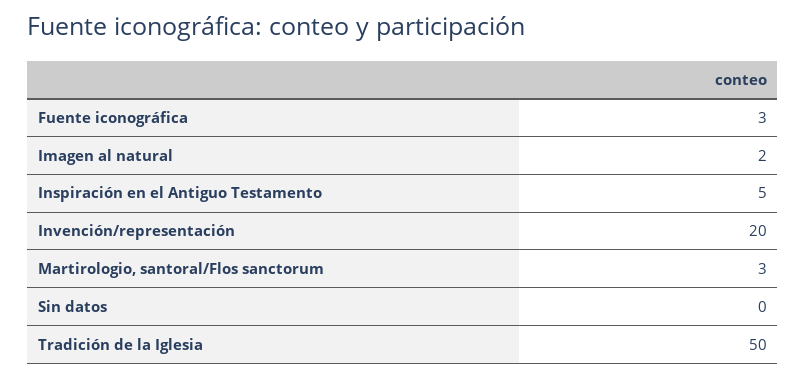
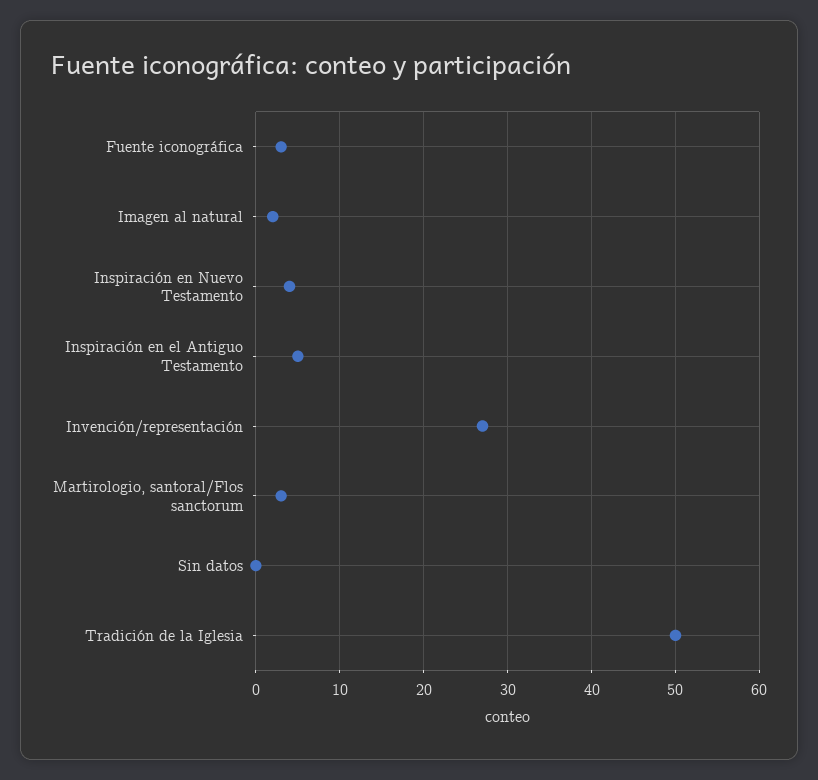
Invención/representación: 20 -> 27
Inspiración en Nuevo Testamento: none -> 4

